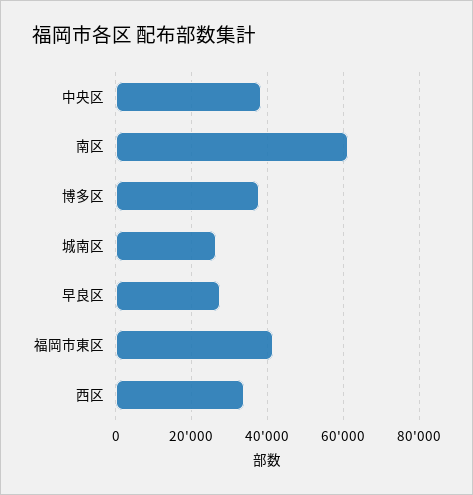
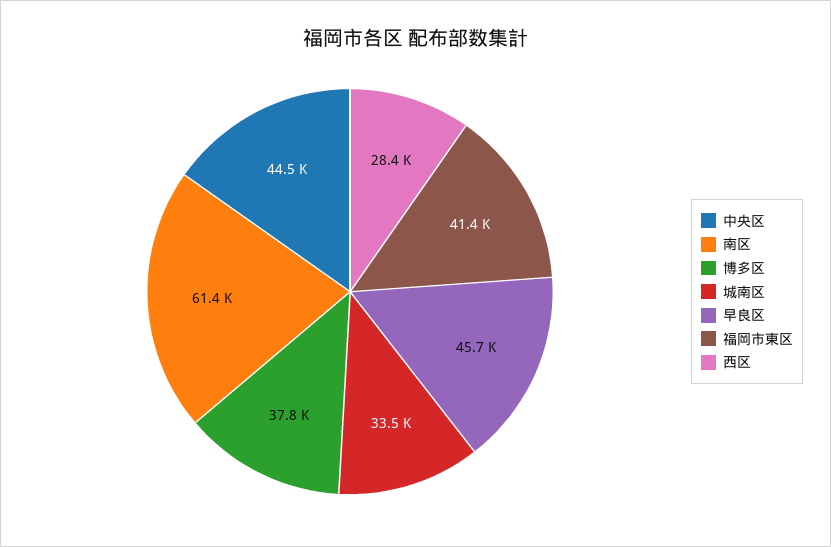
中央区: 38000 -> 44500
城南区: 26000 -> 33500
早良区: 28000 -> 45700
西区: 34000 -> 28400

